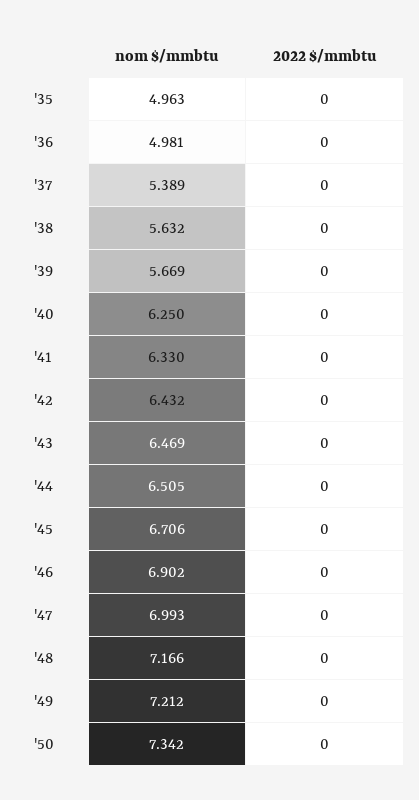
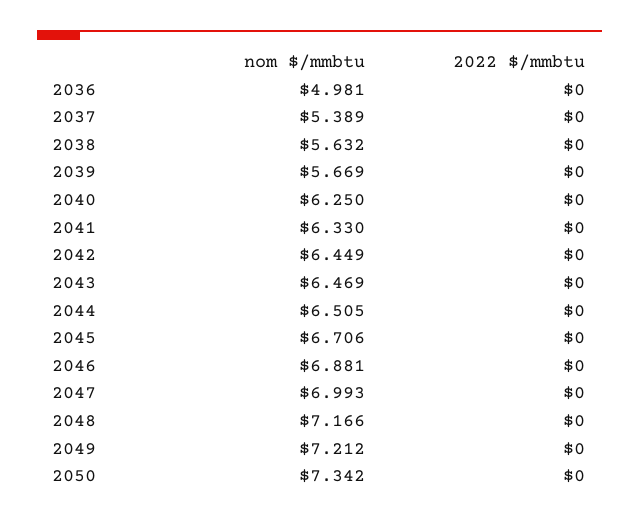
nom $/mmbtu, '35: 4.963 -> none
2022 $/mmbtu, '35: 0 -> none
nom $/mmbtu, '42: 6.432 -> 6.449
nom $/mmbtu, '46: 6.902 -> 6.881

